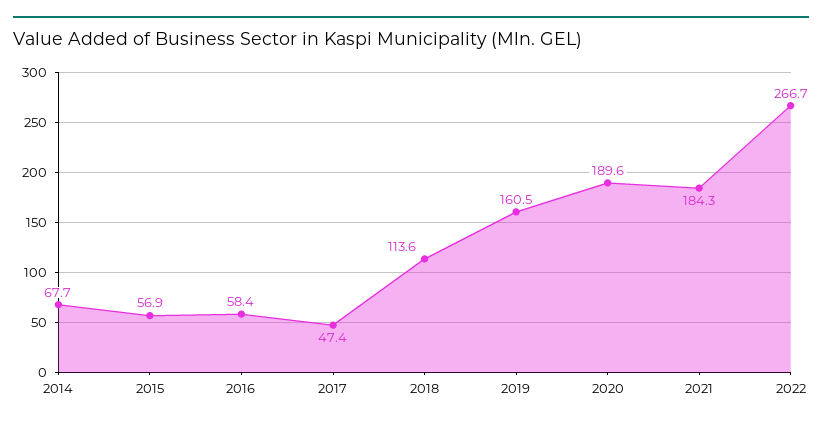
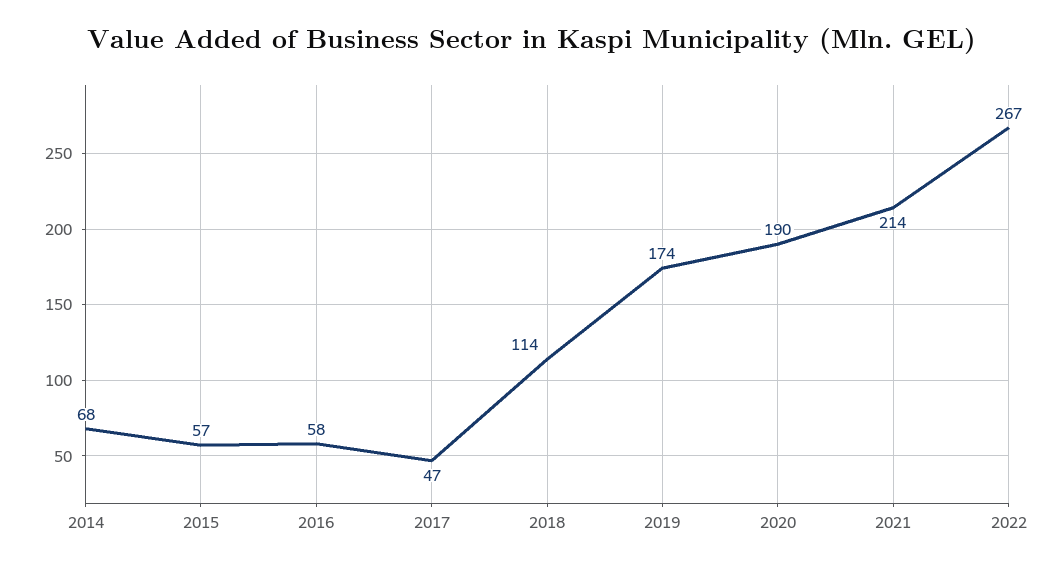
2019: 160.5 -> 174
2021: 184.3 -> 214

